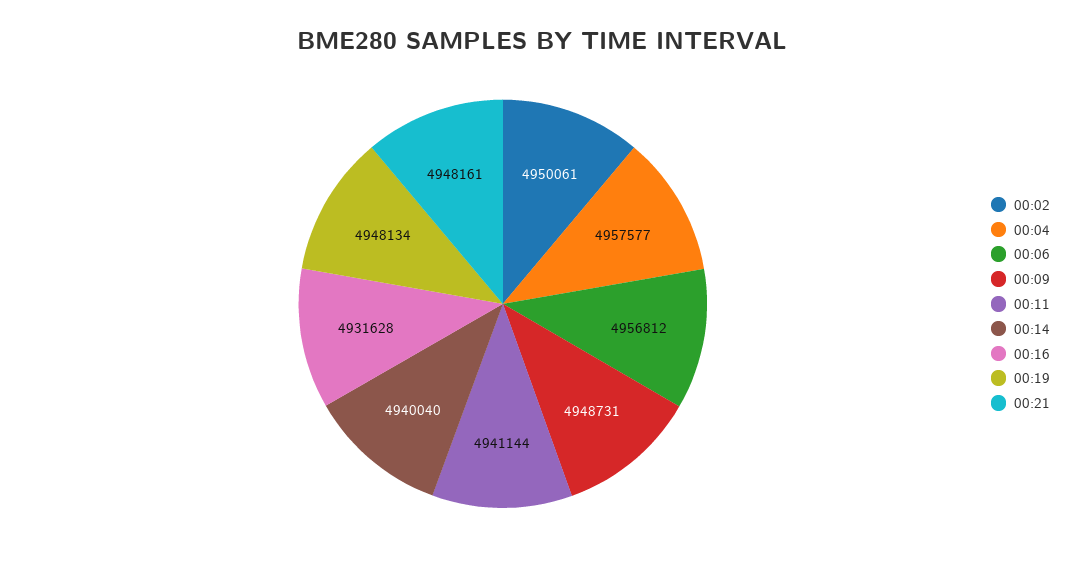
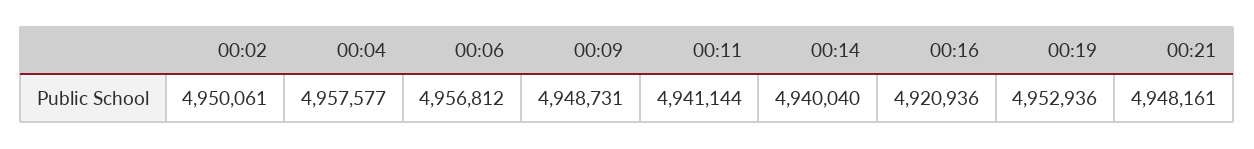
00:16: 4931628 -> 4920936
00:19: 4948134 -> 4952936

